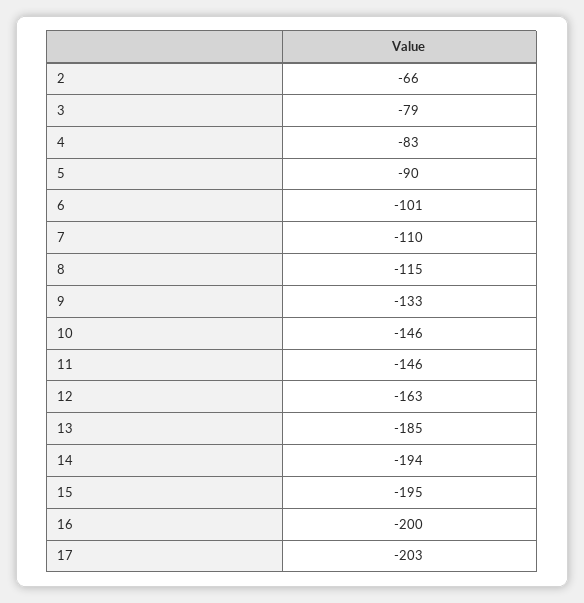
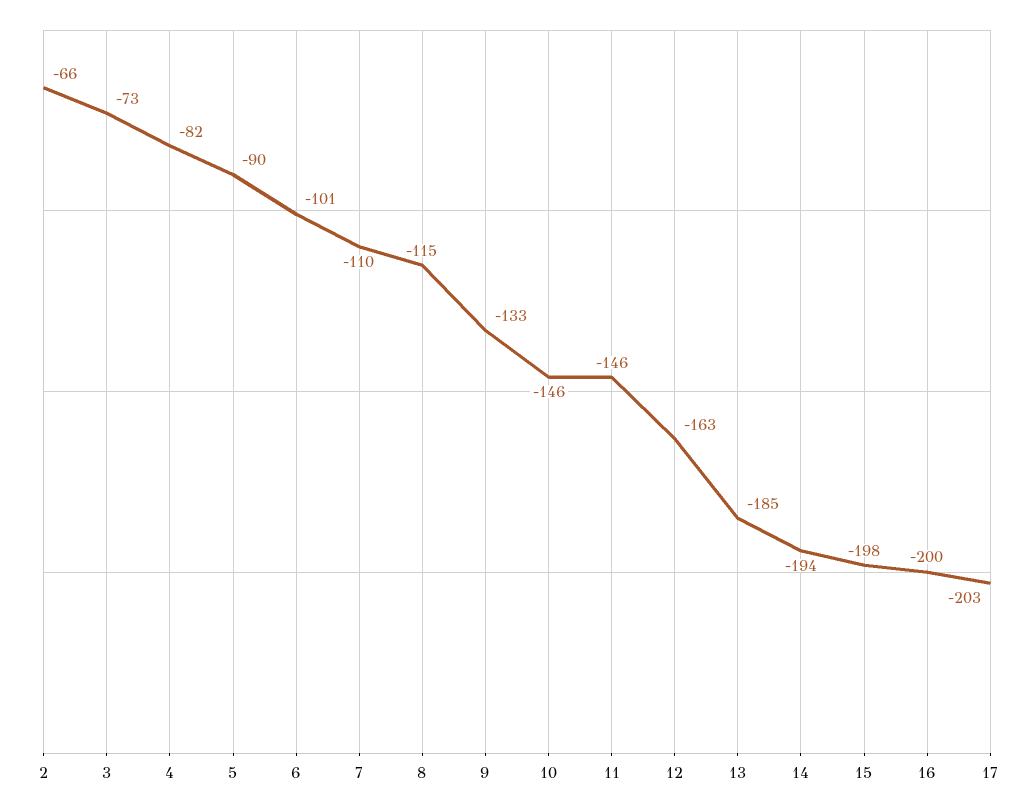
3: -79 -> -73
4: -83 -> -82
15: -195 -> -198

